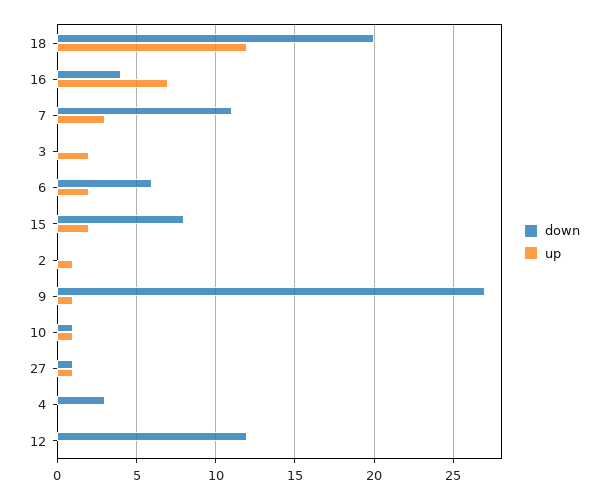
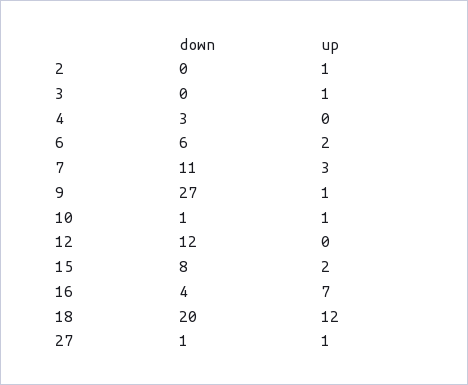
up, 3: 2 -> 1

